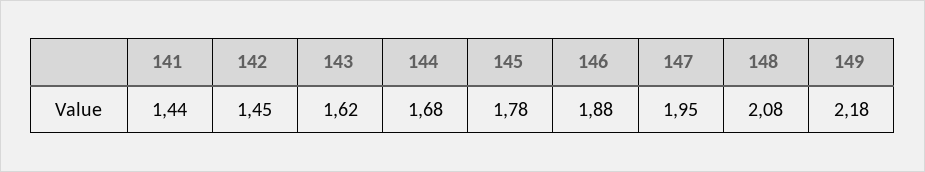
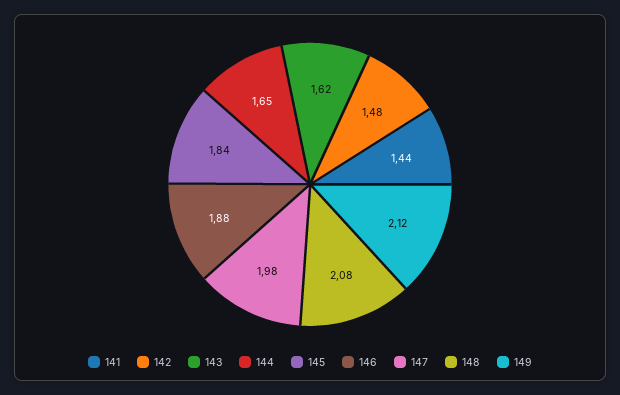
142: 1.45 -> 1.48
144: 1.68 -> 1.65
145: 1.78 -> 1.84
147: 1.95 -> 1.98
149: 2.18 -> 2.12

